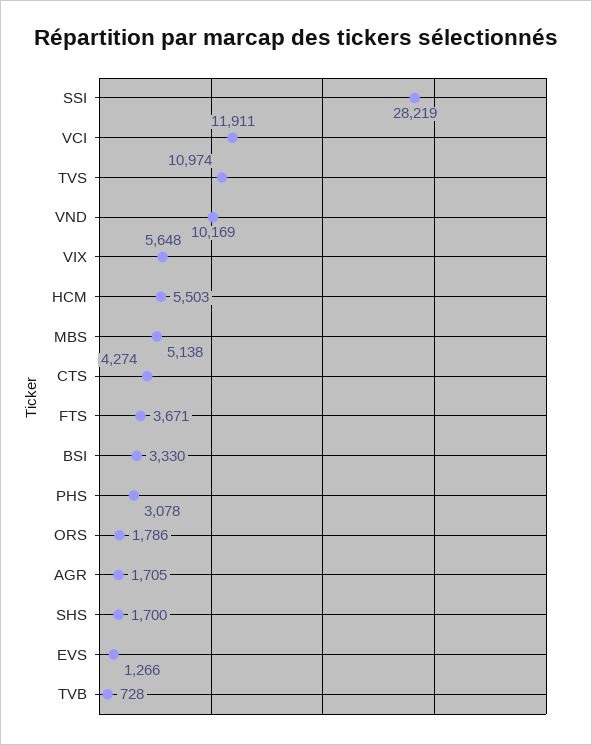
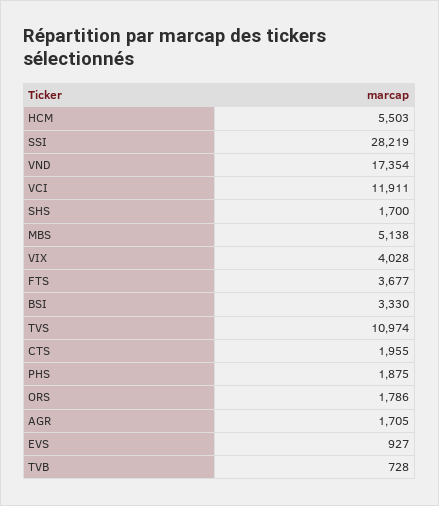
VND: 10169 -> 17354
VIX: 5648 -> 4028
CTS: 4274 -> 1955
FTS: 3671 -> 3677
PHS: 3078 -> 1875
EVS: 1266 -> 927

